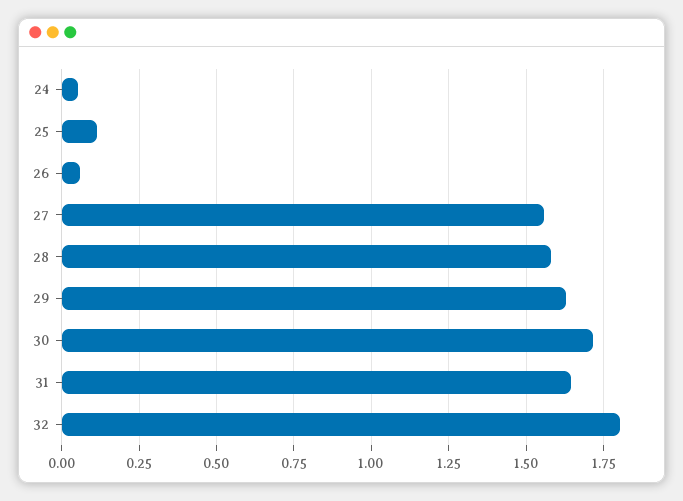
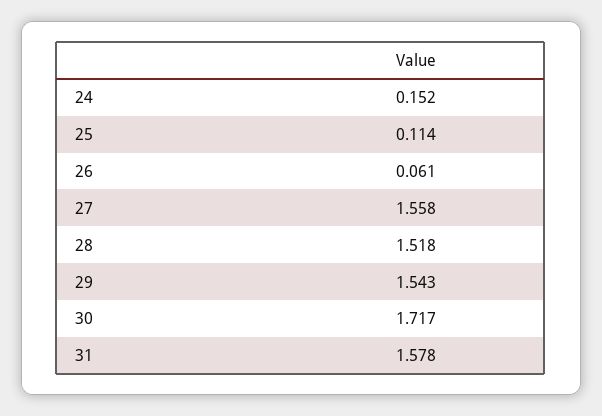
24: 0.05 -> 0.152
28: 1.575 -> 1.518
29: 1.625 -> 1.543
31: 1.65 -> 1.578
32: 1.8 -> none

